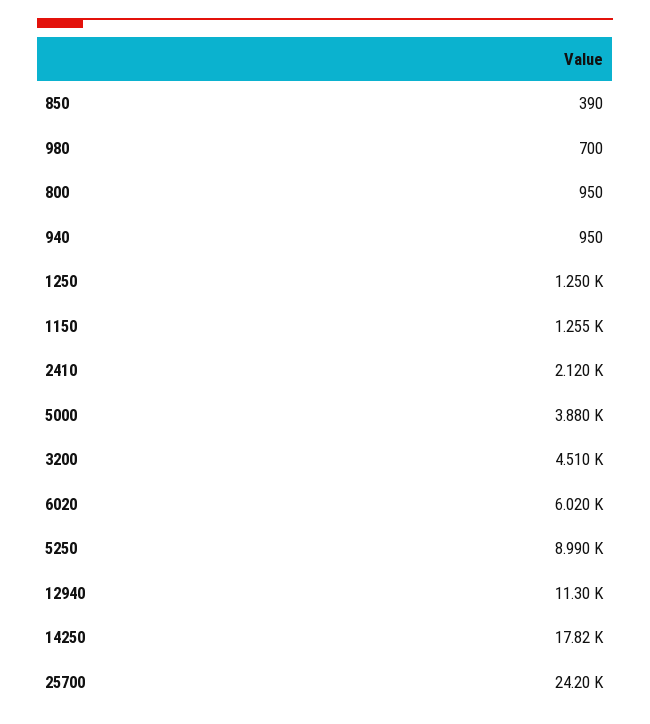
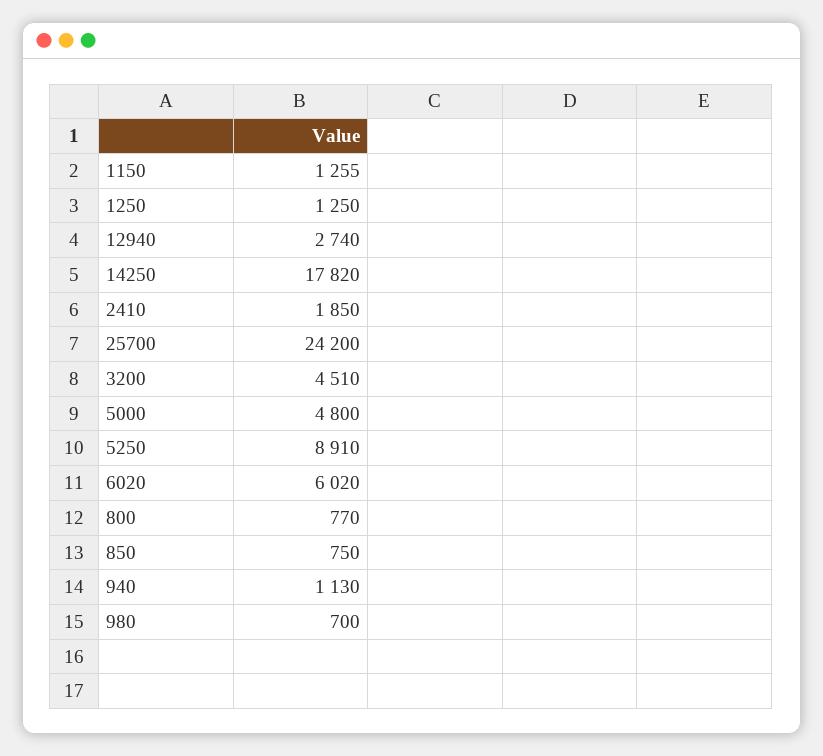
850: 390 -> 750
800: 950 -> 770
940: 950 -> 1130
2410: 2120 -> 1850
5000: 3880 -> 4800
5250: 8990 -> 8910
12940: 11300 -> 2740

